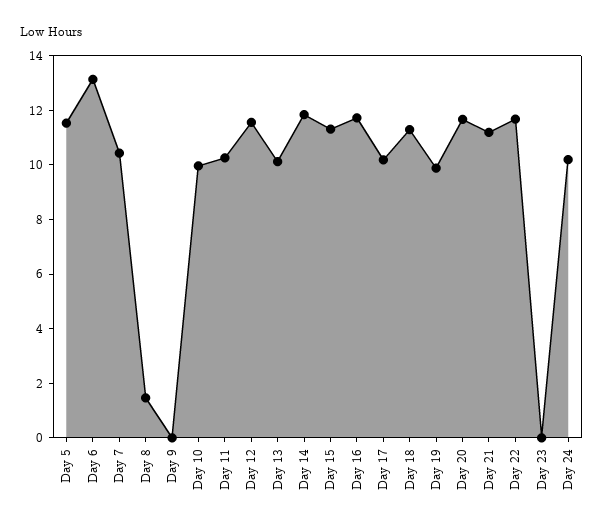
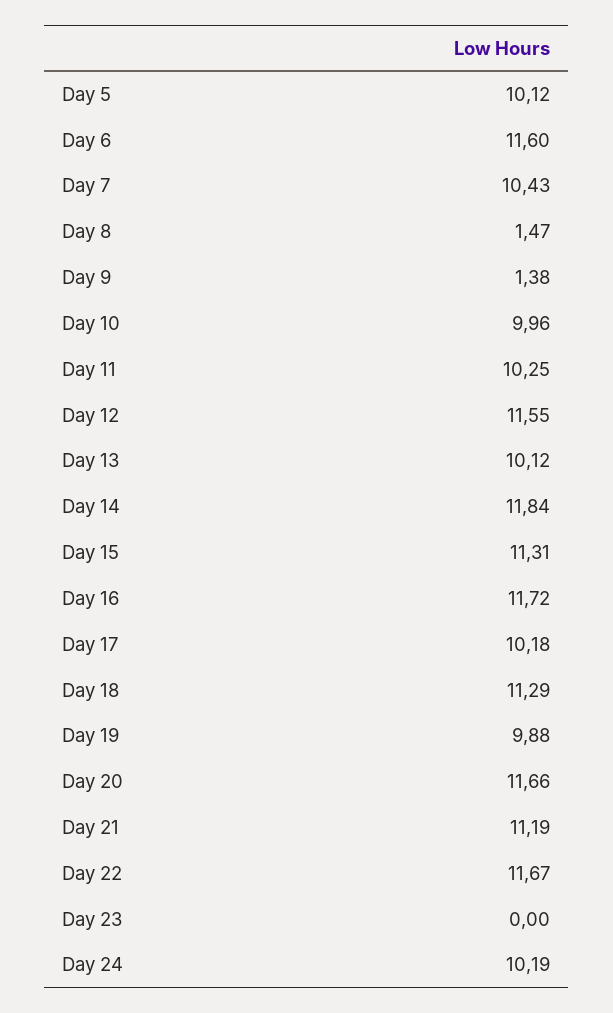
Day 5: 11.5 -> 10.12
Day 6: 13 -> 11.6
Day 9: 0 -> 1.38

